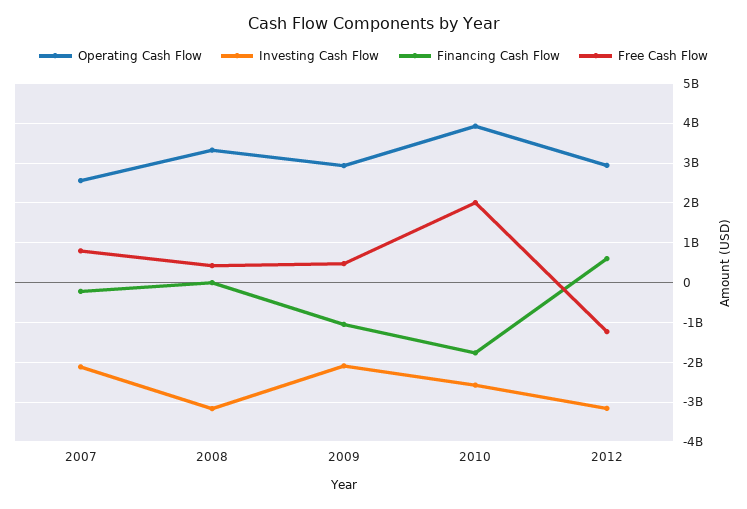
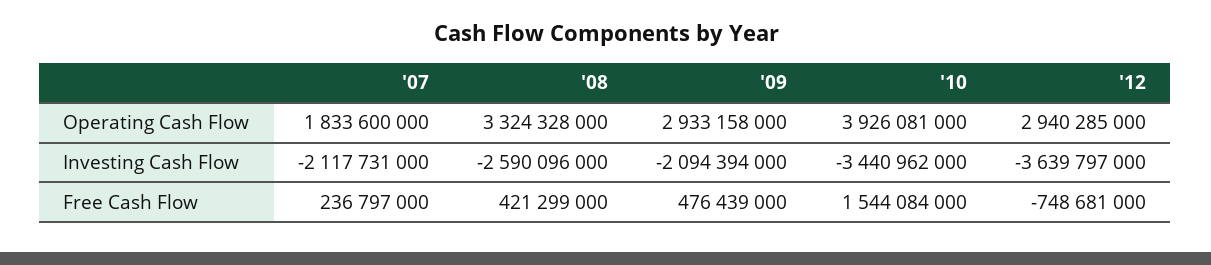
Operating Cash Flow, 2007: 2600000000 -> 1833600000
Financing Cash Flow, 2007: -200000000 -> none
Free Cash Flow, 2007: 800000000 -> 236797000
Investing Cash Flow, 2008: -3200000000 -> -2590096000
Financing Cash Flow, 2008: 0 -> none
Financing Cash Flow, 2009: -1000000000 -> none
Investing Cash Flow, 2010: -2600000000 -> -3440962000
Financing Cash Flow, 2010: -1800000000 -> none
Free Cash Flow, 2010: 2000000000 -> 1544084000
Investing Cash Flow, 2012: -3200000000 -> -3639797000
Financing Cash Flow, 2012: 600000000 -> none
Free Cash Flow, 2012: -1200000000 -> -748681000

